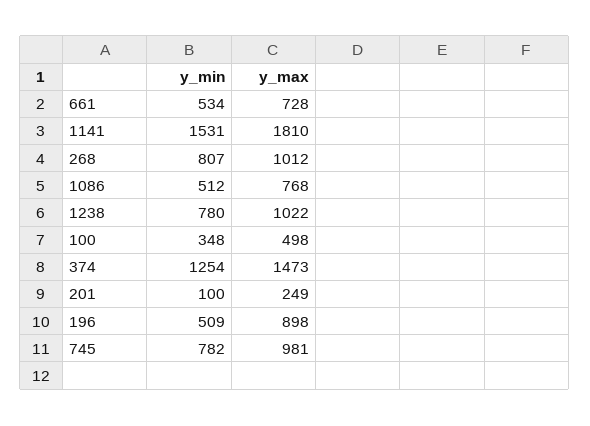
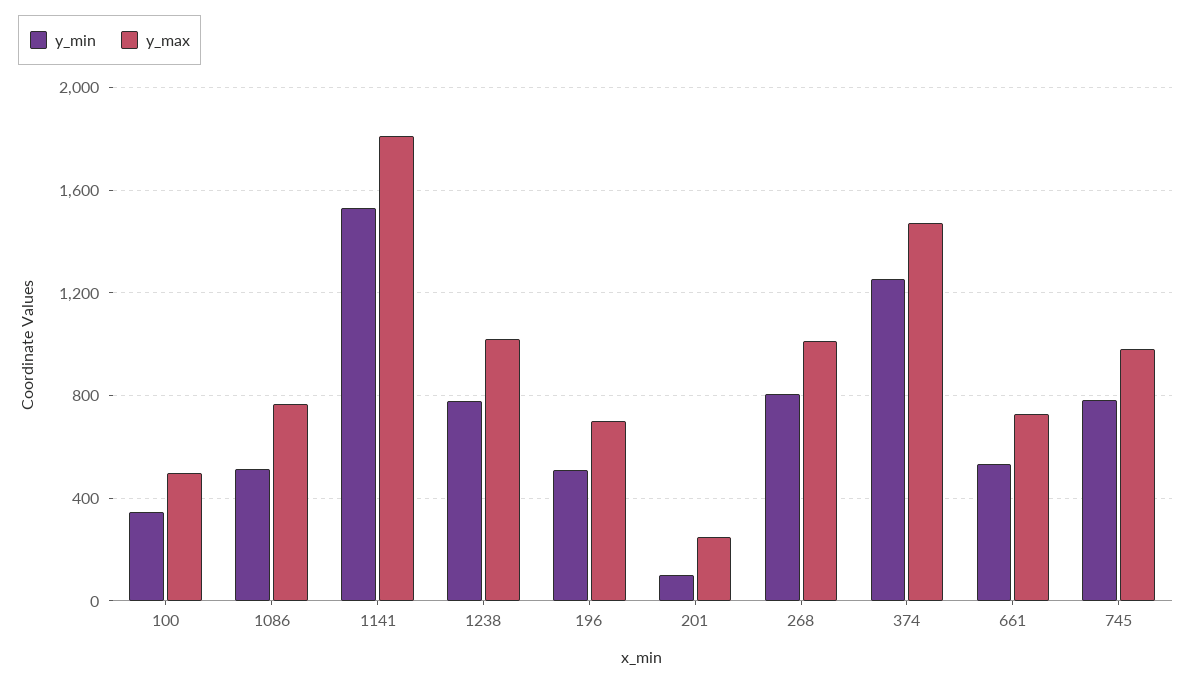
y_max, 196: 898 -> 700

